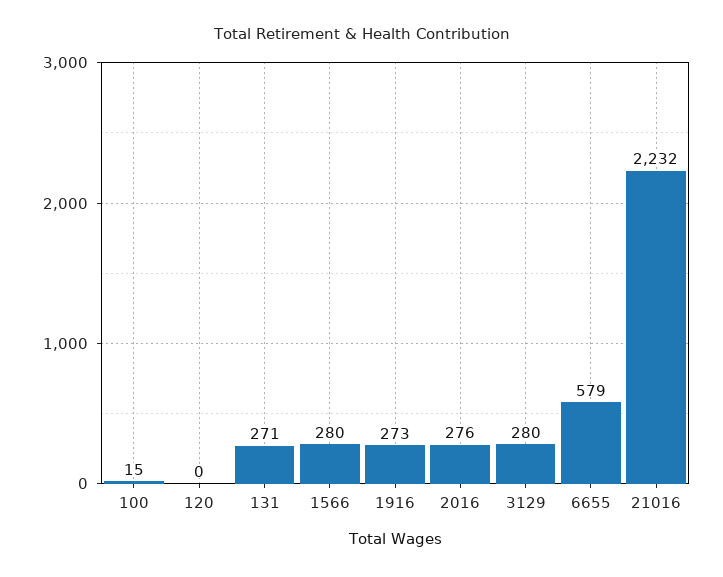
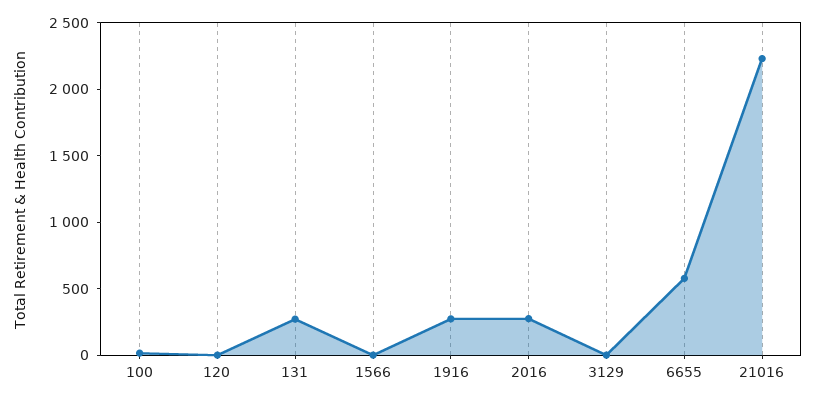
1566: 280 -> 0
3129: 280 -> 0

